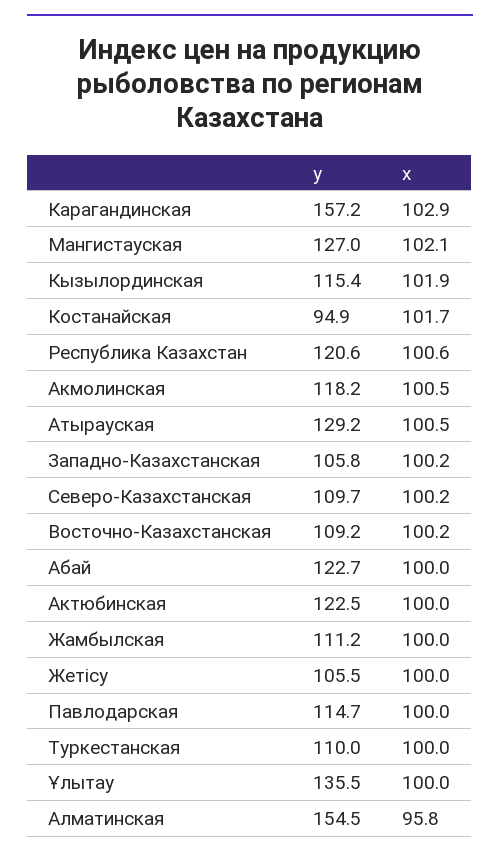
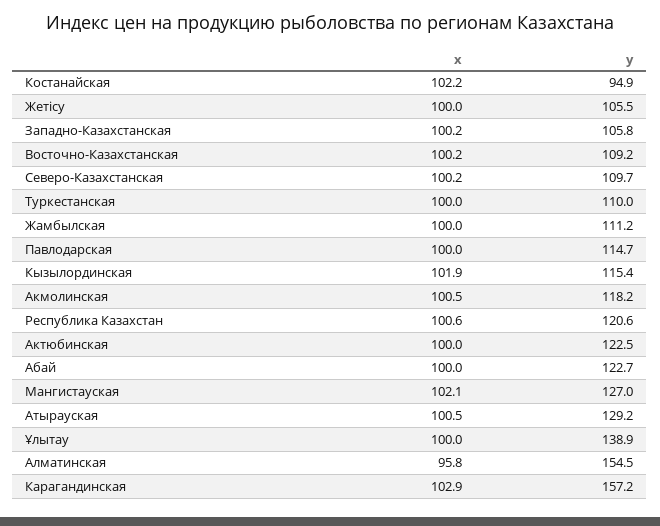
x, Костанайская: 101.7 -> 102.2
y, Ұлытау: 135.5 -> 138.9

